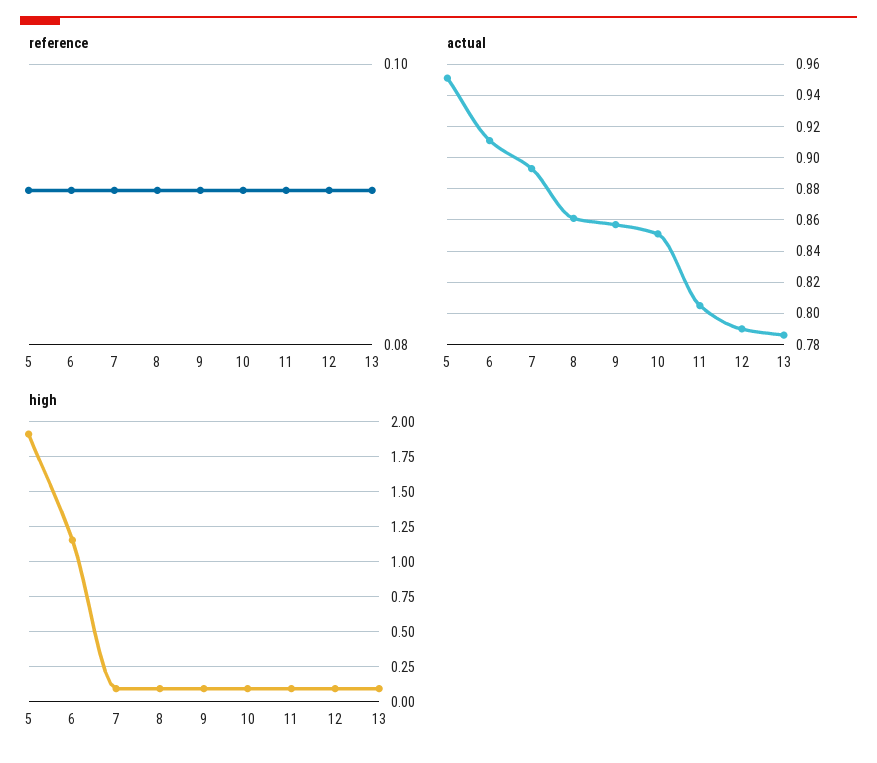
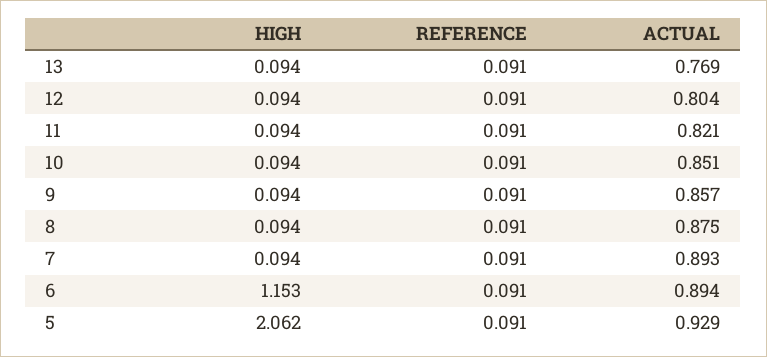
actual, 5: 0.95 -> 0.929
actual, 6: 0.91 -> 0.894
actual, 8: 0.86 -> 0.875
actual, 11: 0.805 -> 0.821
actual, 12: 0.79 -> 0.804
actual, 13: 0.785 -> 0.769
high, 5: 1.9 -> 2.062

